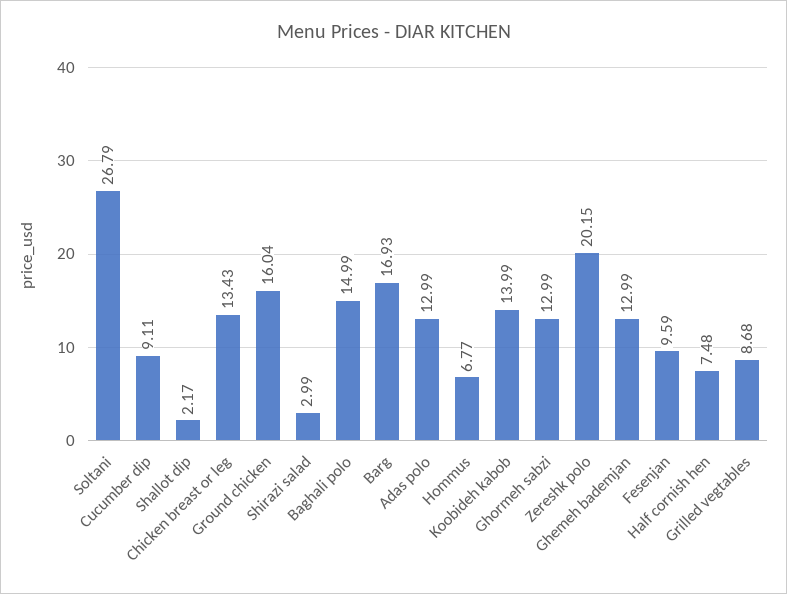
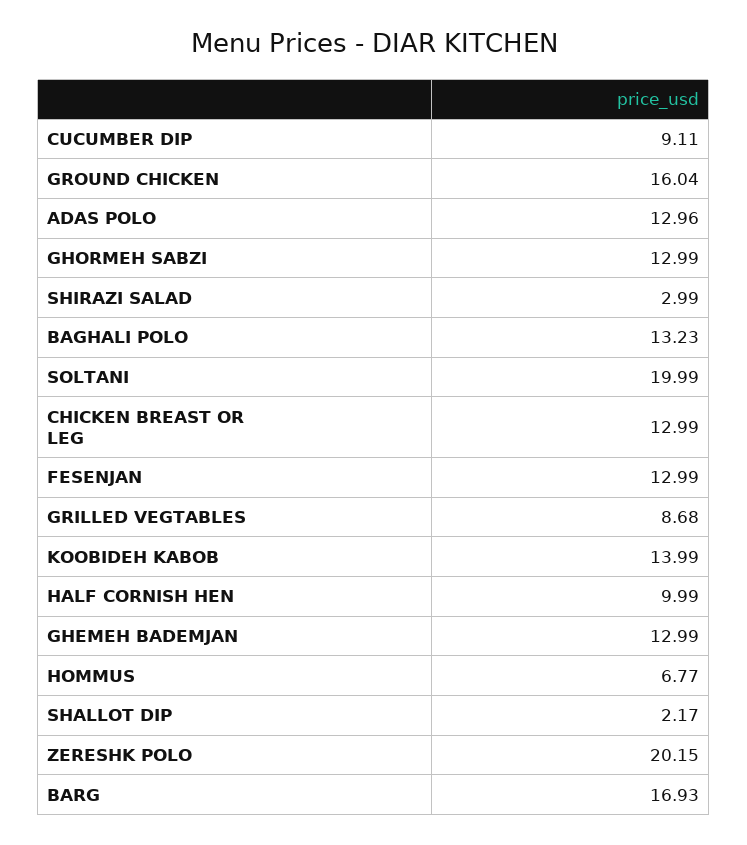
Soltani: 26.79 -> 19.99
Chicken breast or leg: 13.43 -> 12.99
Baghali polo: 14.99 -> 13.23
Adas polo: 12.99 -> 12.96
Fesenjan: 9.59 -> 12.99
Half cornish hen: 7.48 -> 9.99

